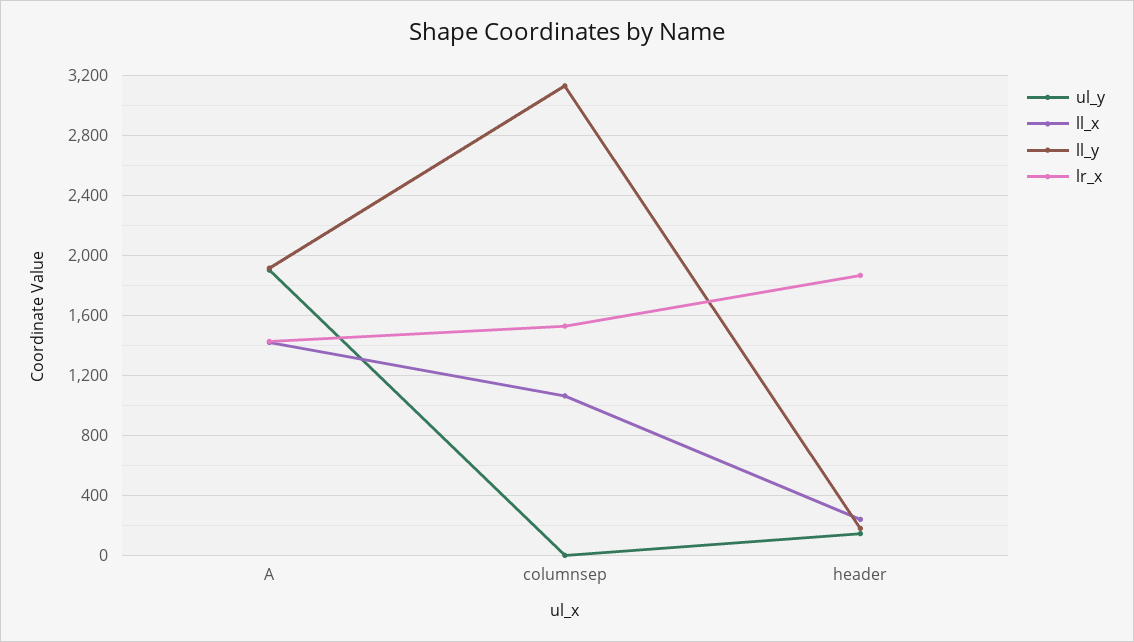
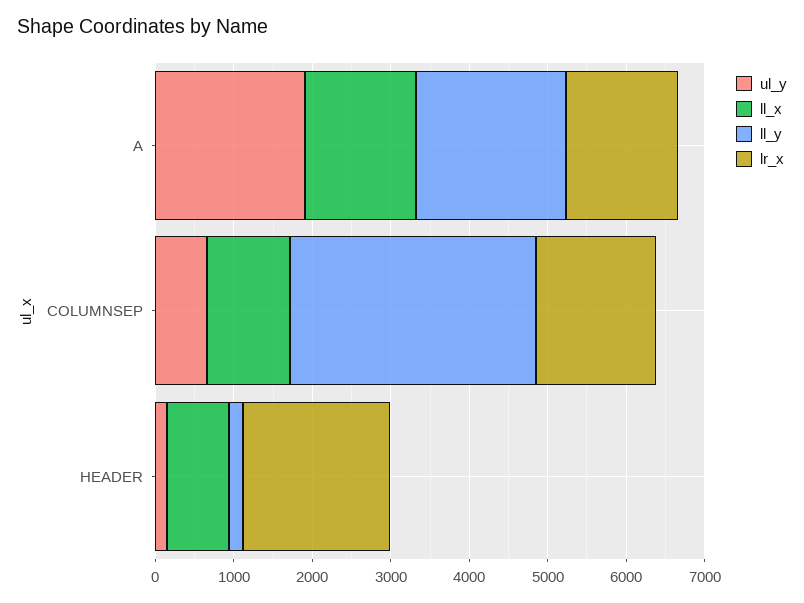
ul_y, columnsep: 0 -> 600
ll_x, header: 250 -> 800

